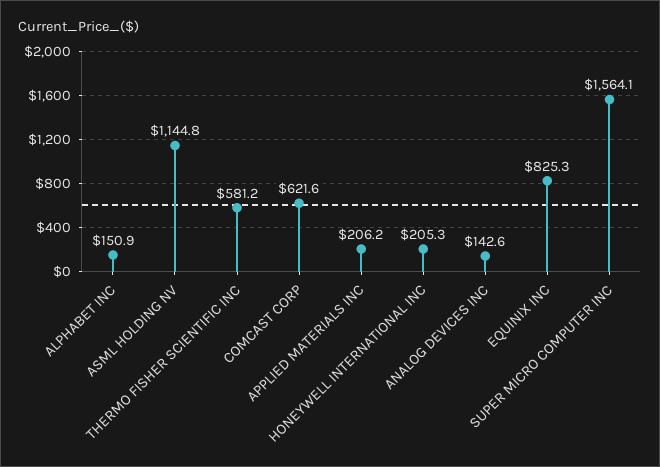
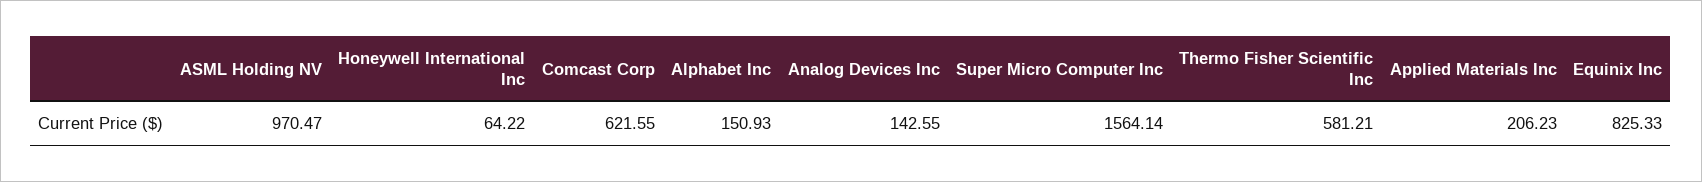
ASML HOLDING NV: 1144.8 -> 970.47
HONEYWELL INTERNATIONAL INC: 205.3 -> 64.22

